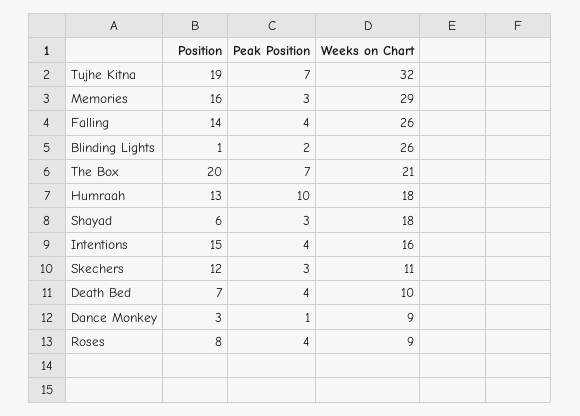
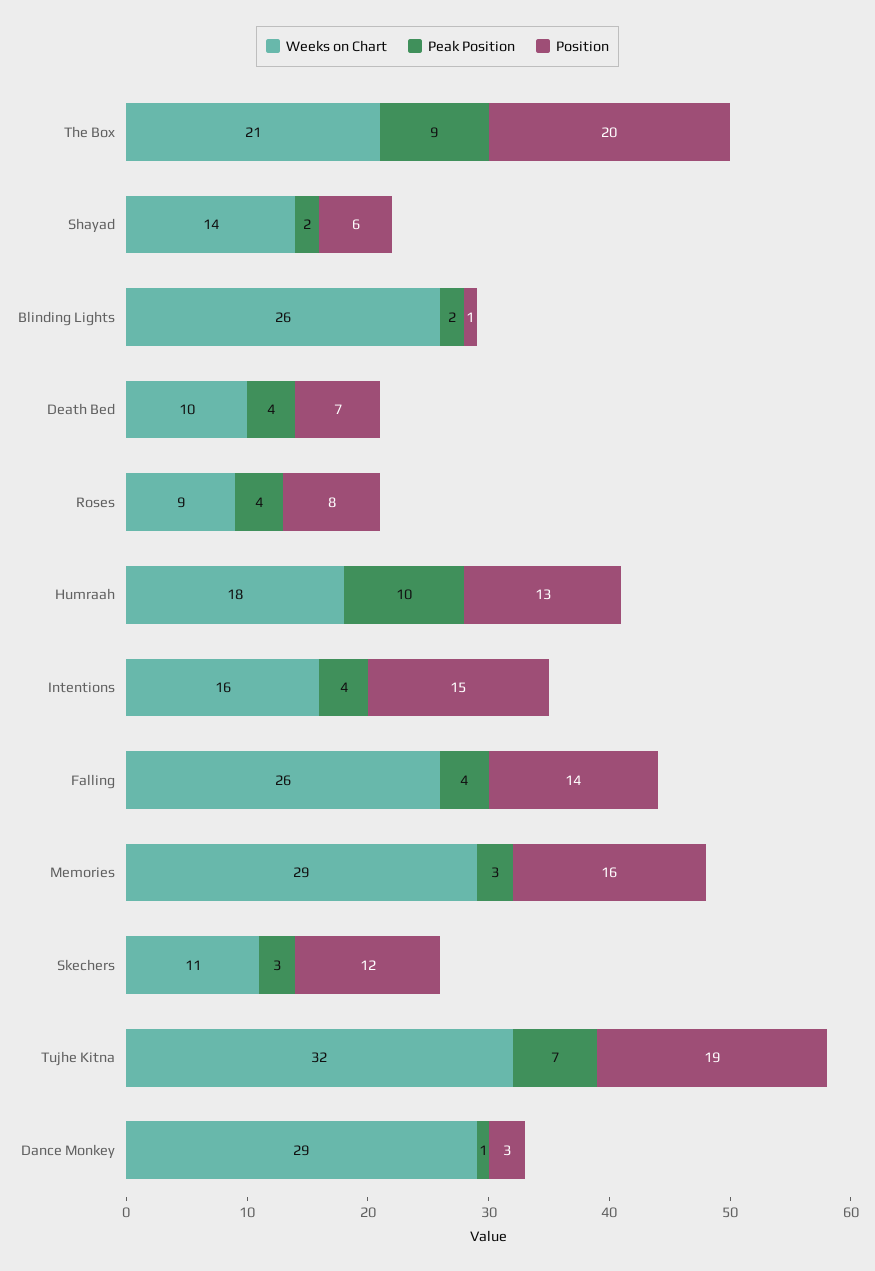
Peak Position, The Box: 7 -> 9
Peak Position, Shayad: 3 -> 2
Weeks on Chart, Shayad: 18 -> 14
Weeks on Chart, Dance Monkey: 9 -> 29

